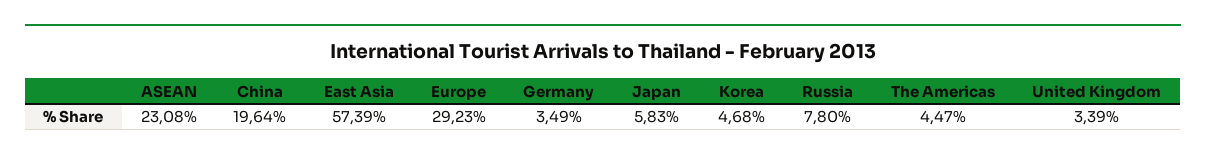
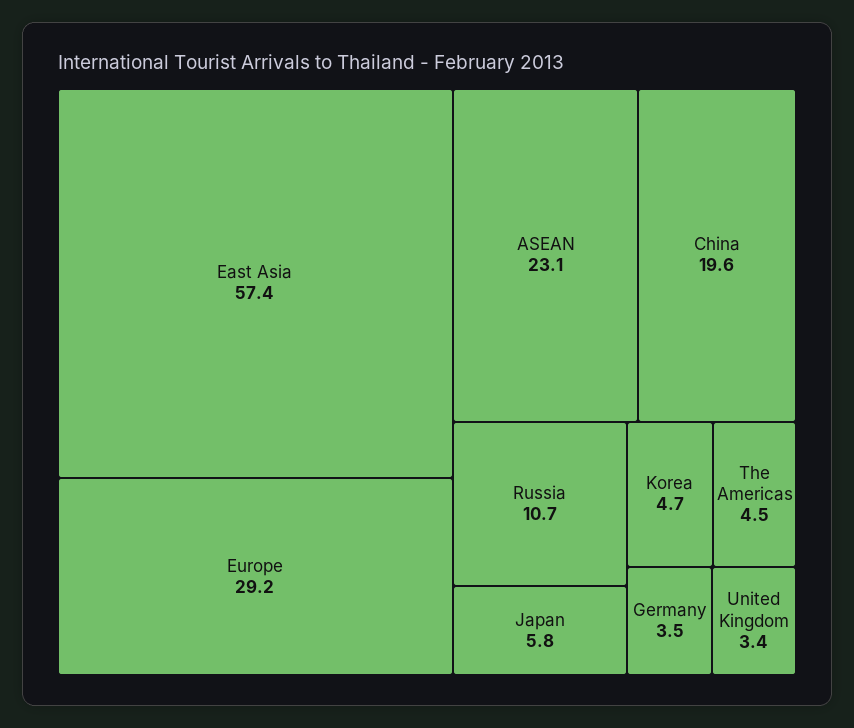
Russia: 7.8 -> 10.7

